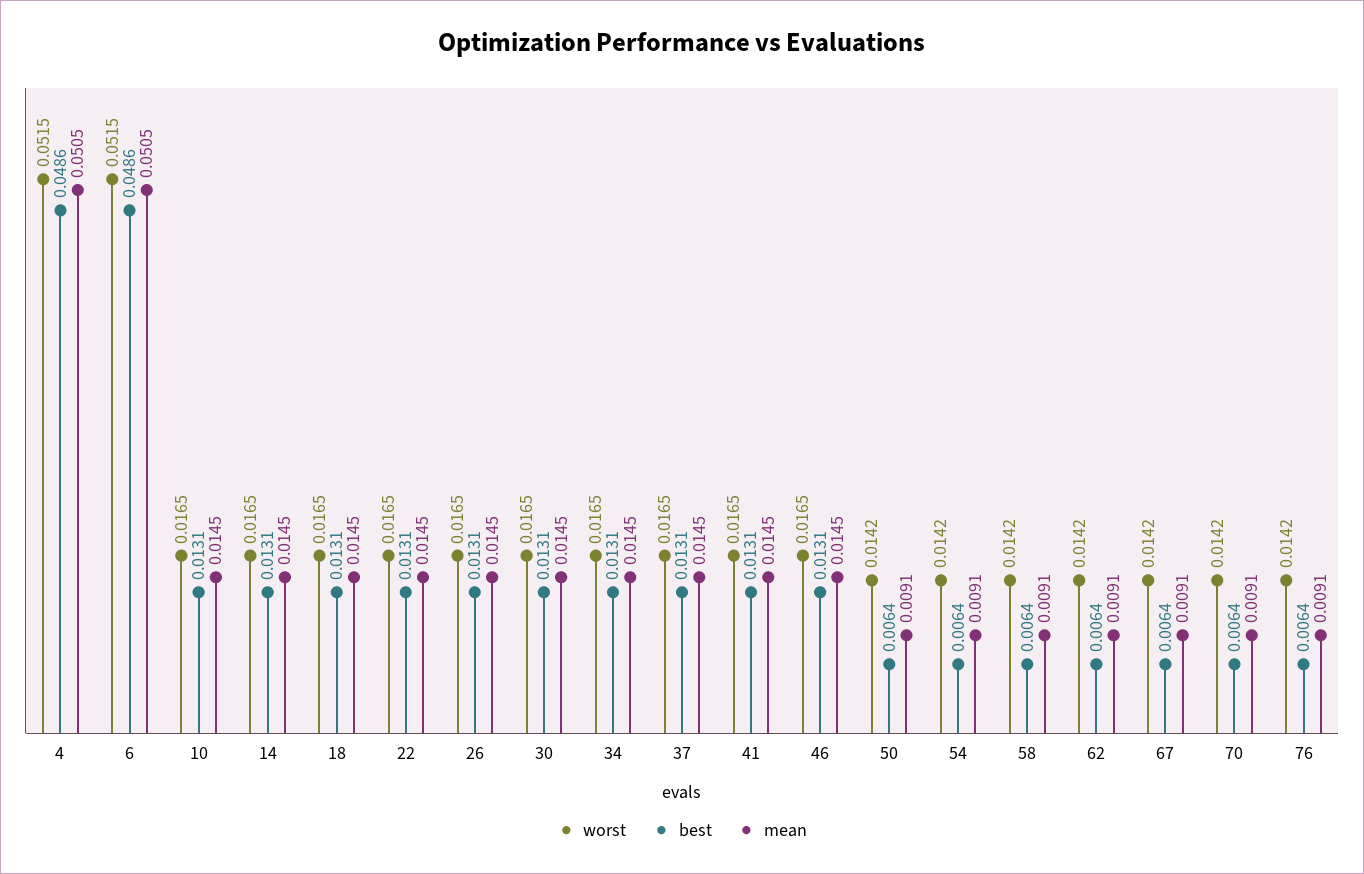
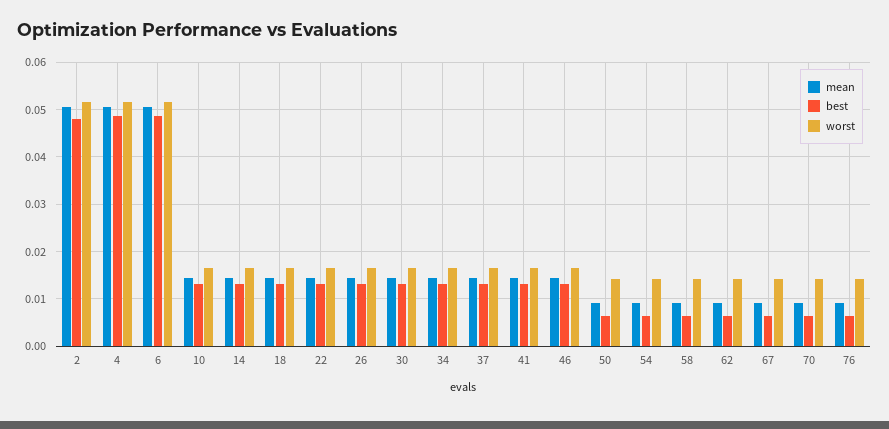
mean, 2: none -> 0.05
best, 2: none -> 0.048
worst, 2: none -> 0.052

